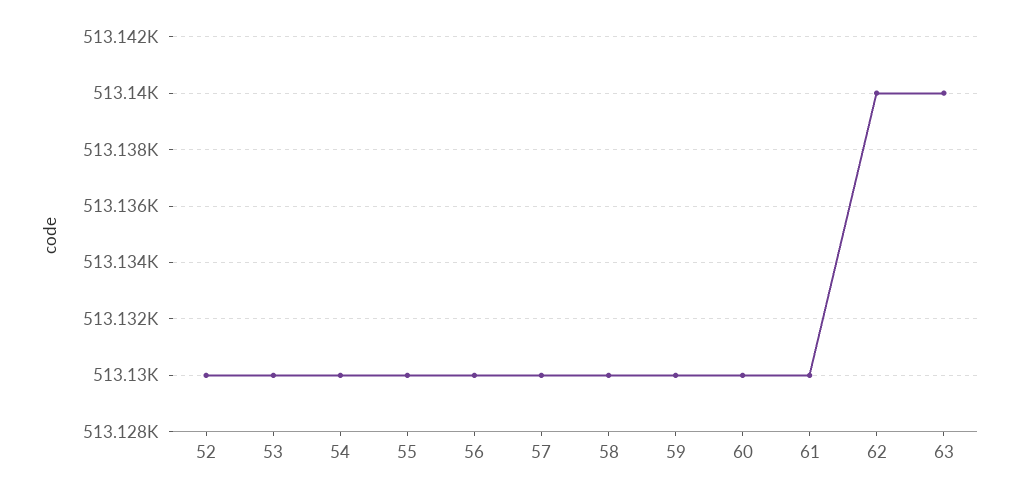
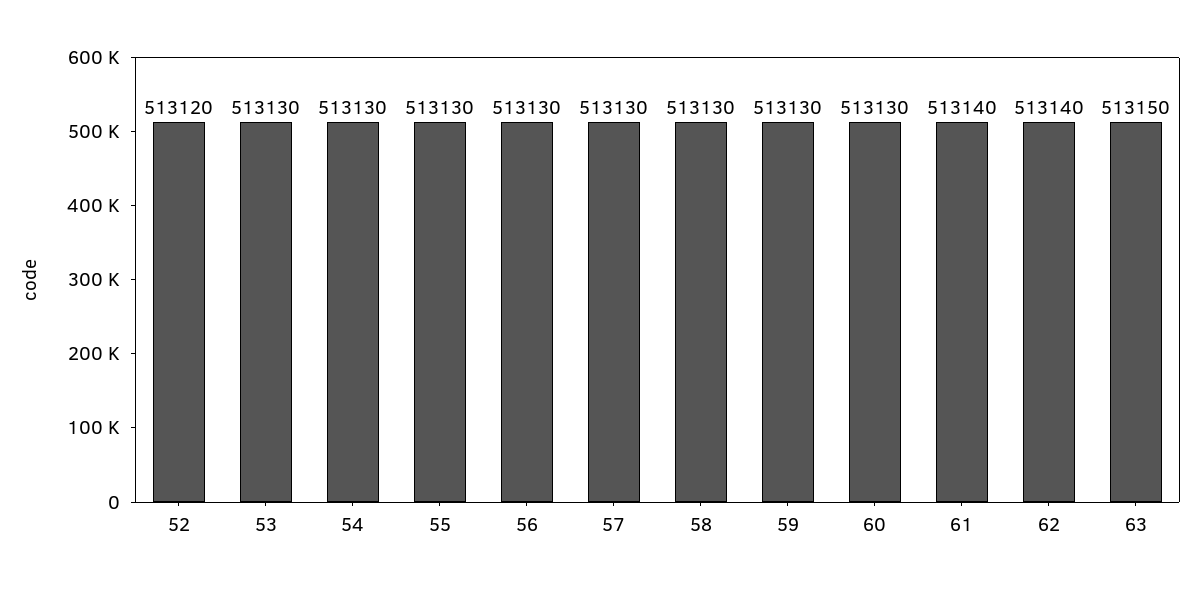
52: 513130 -> 513120
61: 513130 -> 513140
63: 513140 -> 513150

